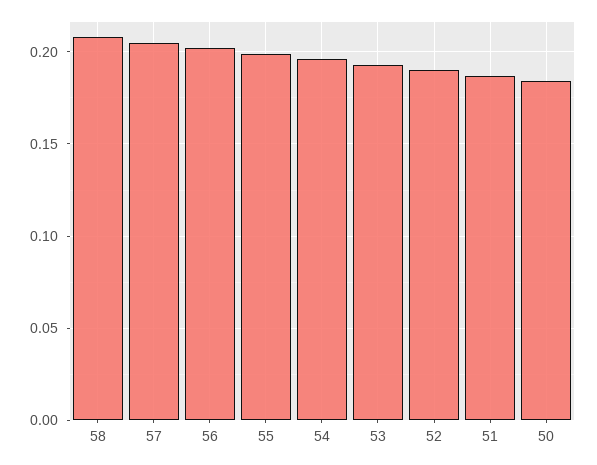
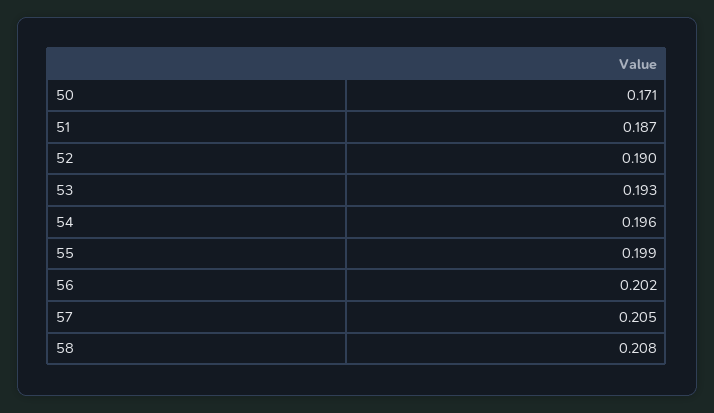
50: 0.185 -> 0.171

